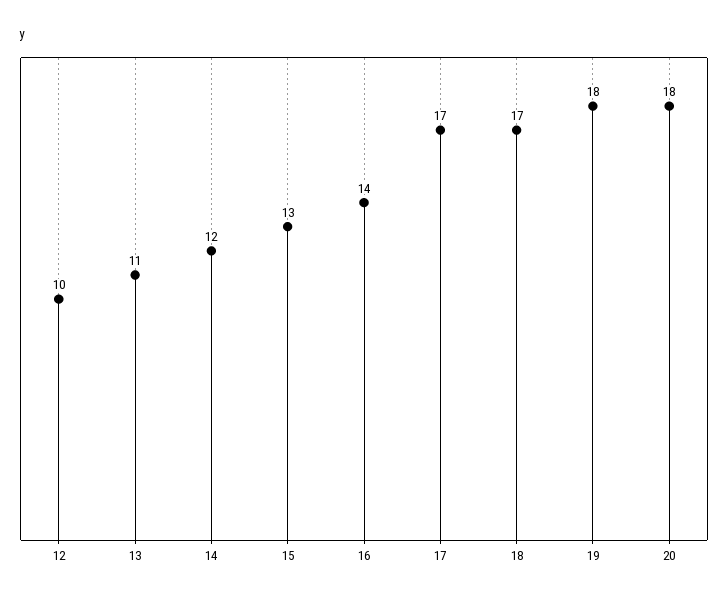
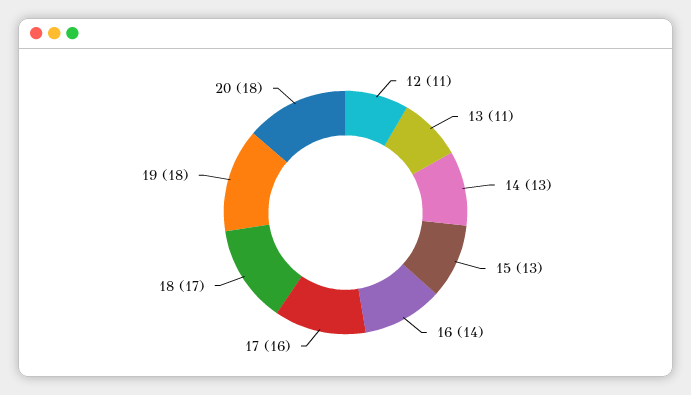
12: 10 -> 11
14: 12 -> 13
17: 17 -> 16

